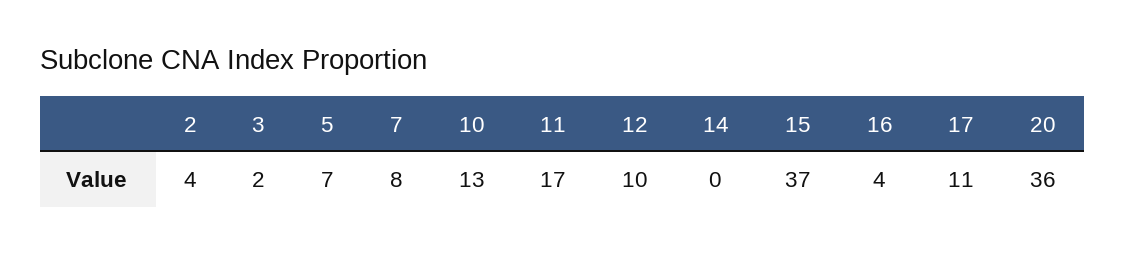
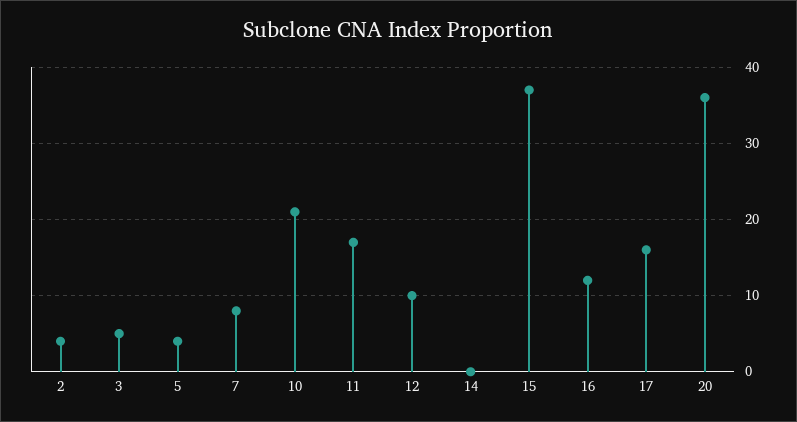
3: 2 -> 5
5: 7 -> 4
10: 13 -> 21
16: 4 -> 12
17: 11 -> 16

